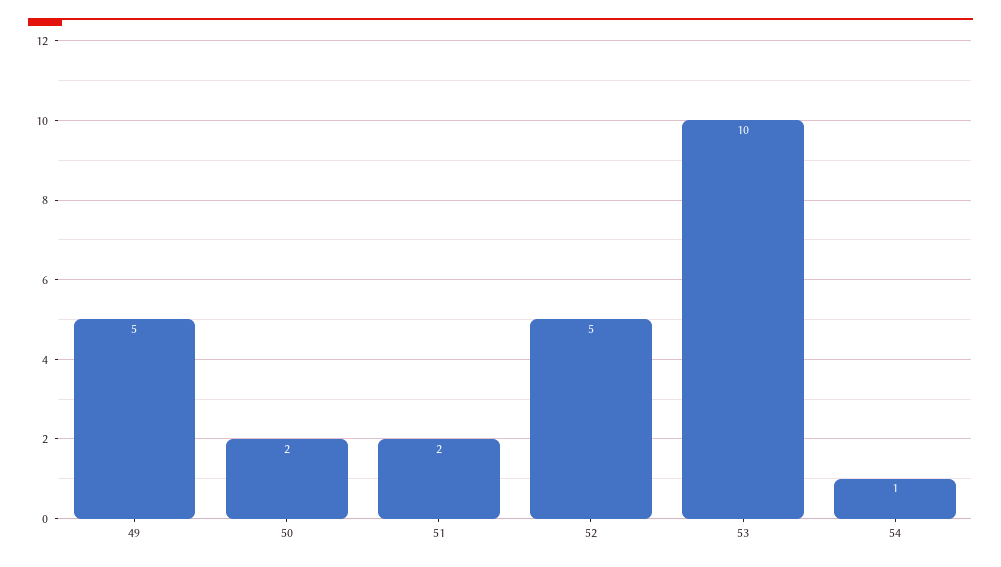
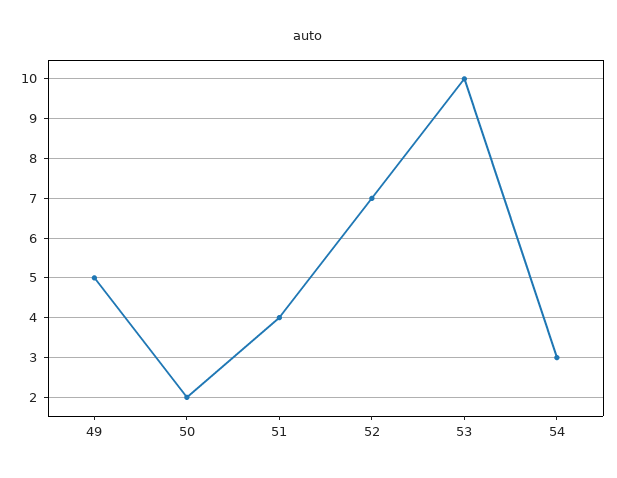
51: 2 -> 4
52: 5 -> 7
54: 1 -> 3

